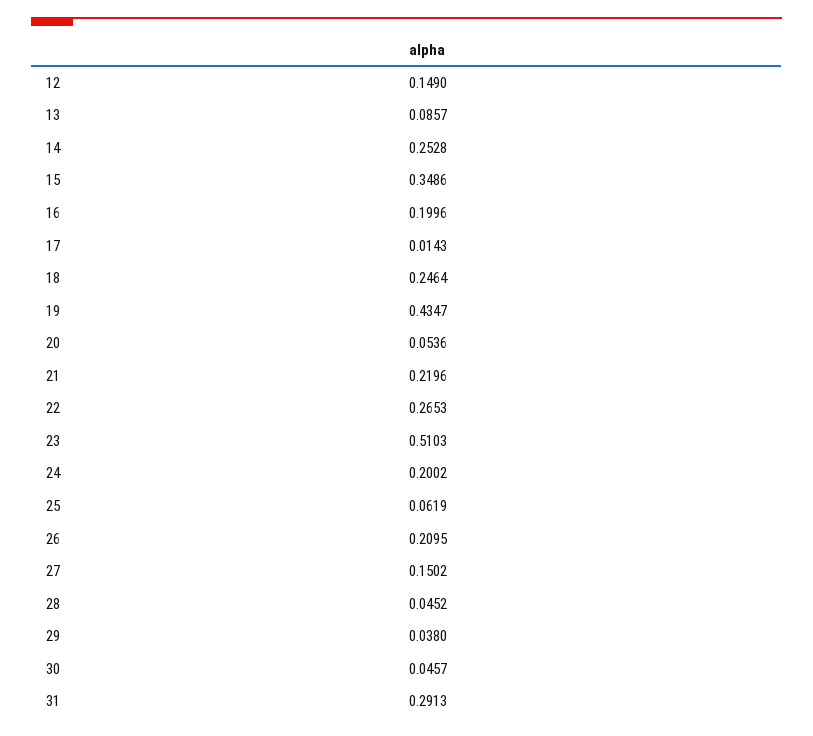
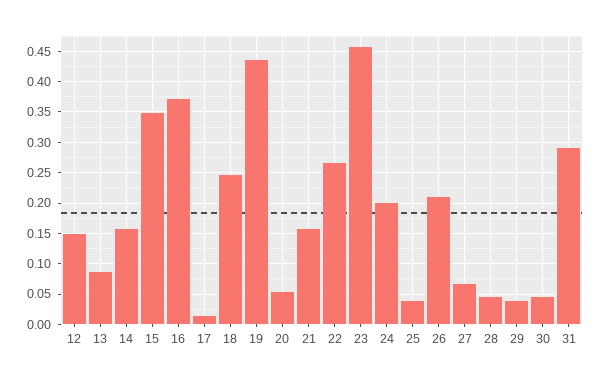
14: 0.2528 -> 0.16
16: 0.1996 -> 0.37
21: 0.2196 -> 0.16
23: 0.5103 -> 0.46
25: 0.0619 -> 0.04
27: 0.1502 -> 0.07

